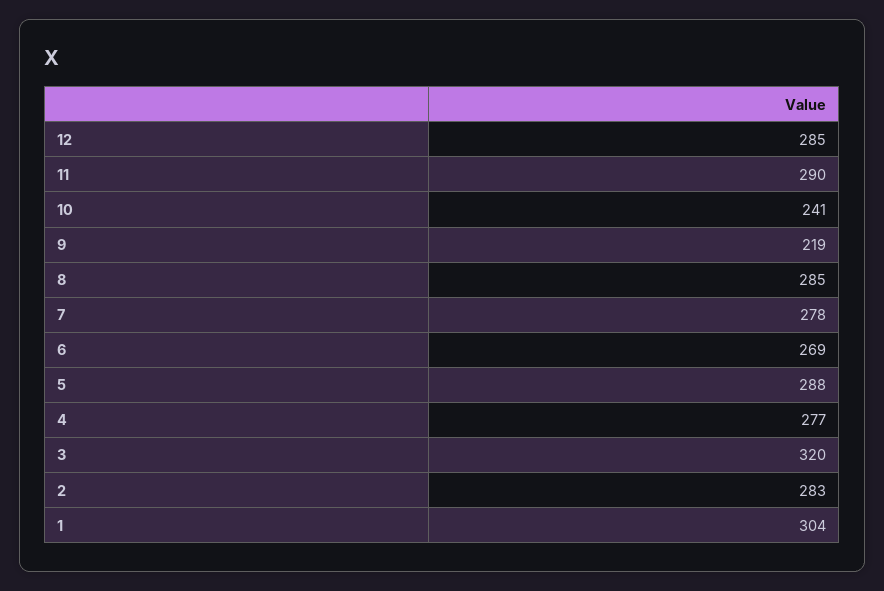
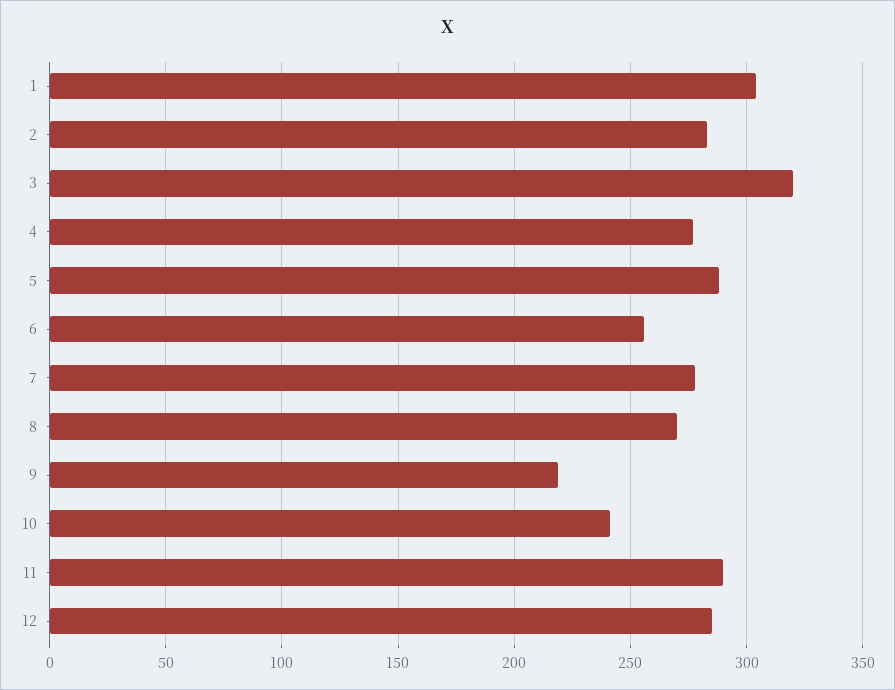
8: 285 -> 270
6: 269 -> 255

